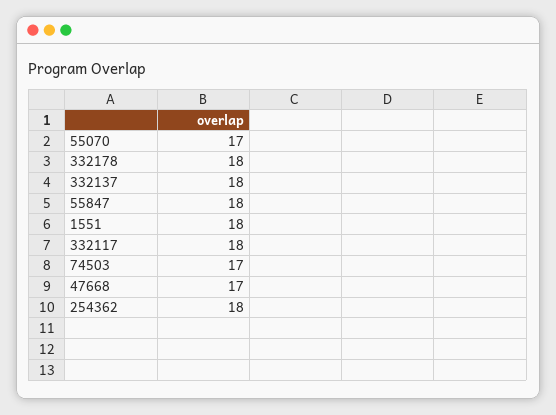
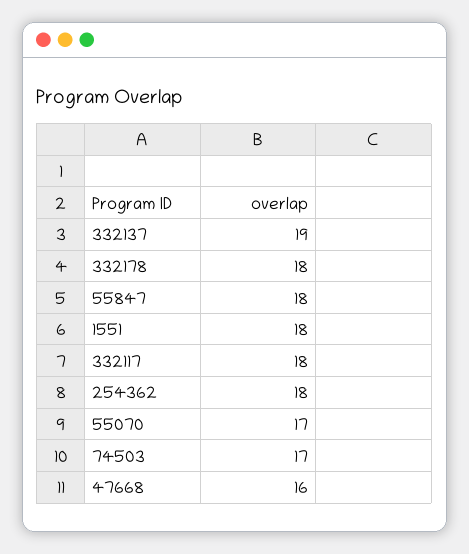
332137: 18 -> 19
47668: 17 -> 16

